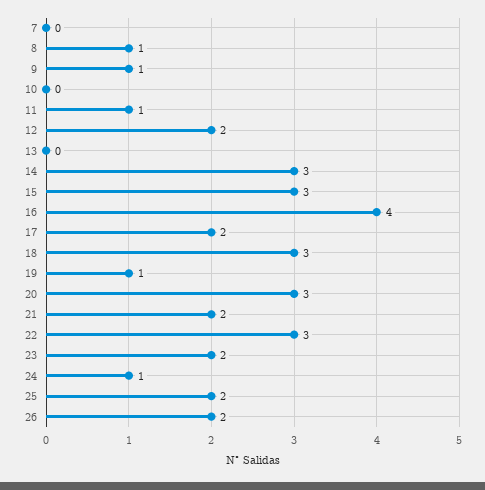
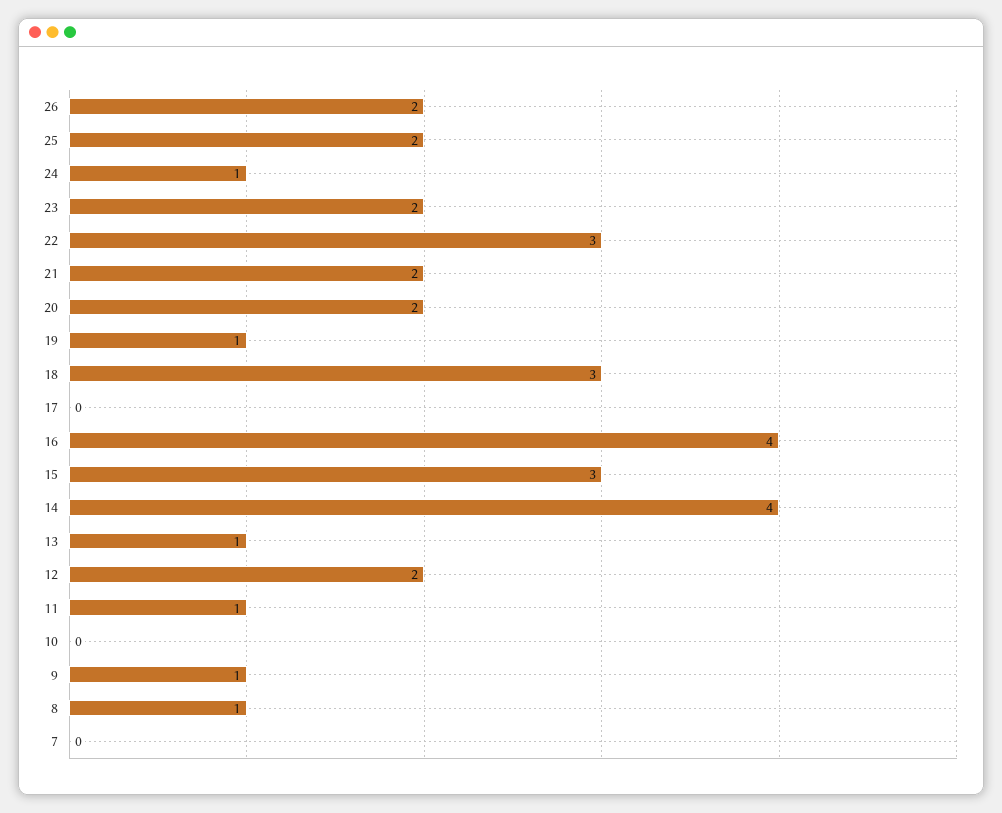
13: 0 -> 1
14: 3 -> 4
17: 2 -> 0
20: 3 -> 2

